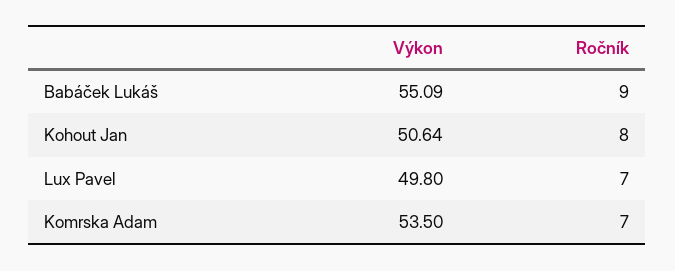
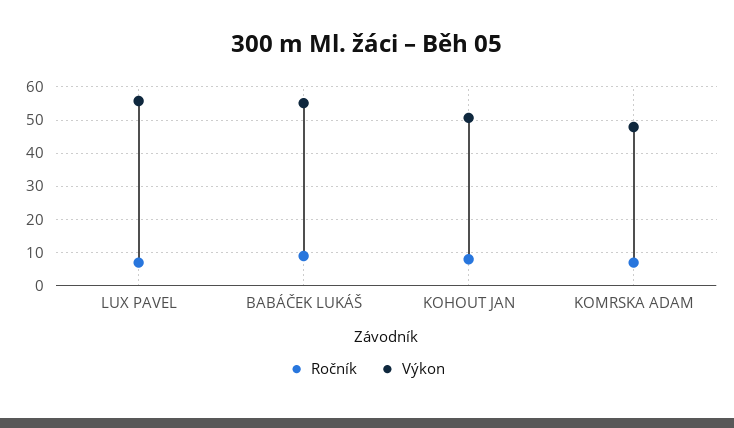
Výkon, Lux Pavel: 49.8 -> 56
Výkon, Komrska Adam: 53.5 -> 48

